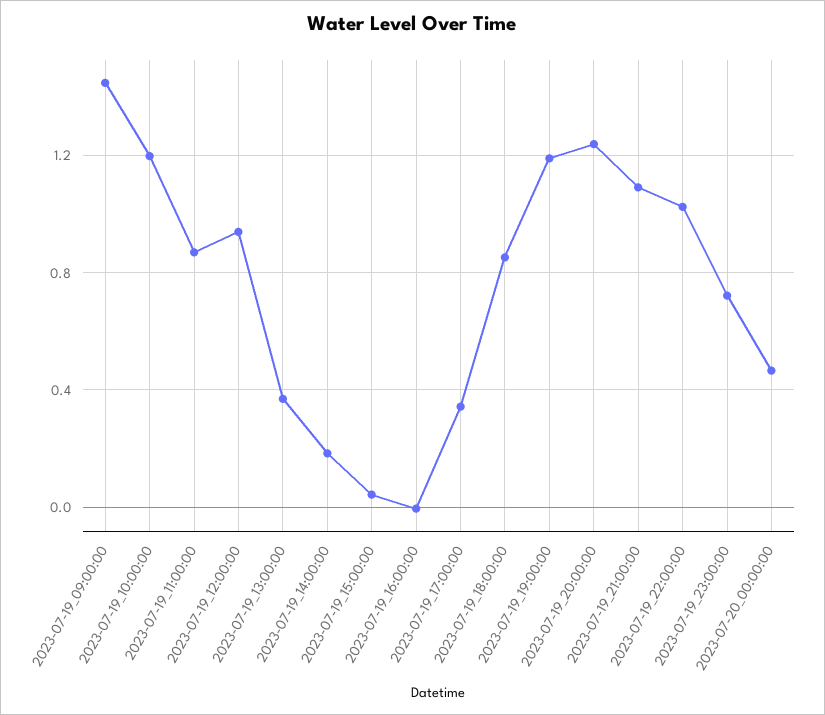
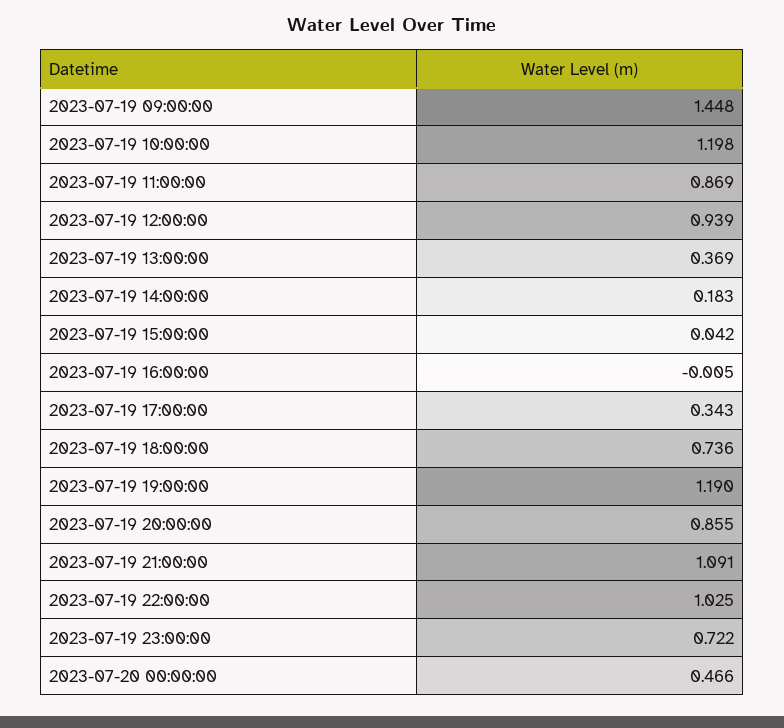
2023-07-19_18:00:00: 0.85 -> 0.736
2023-07-19_20:00:00: 1.25 -> 0.855

